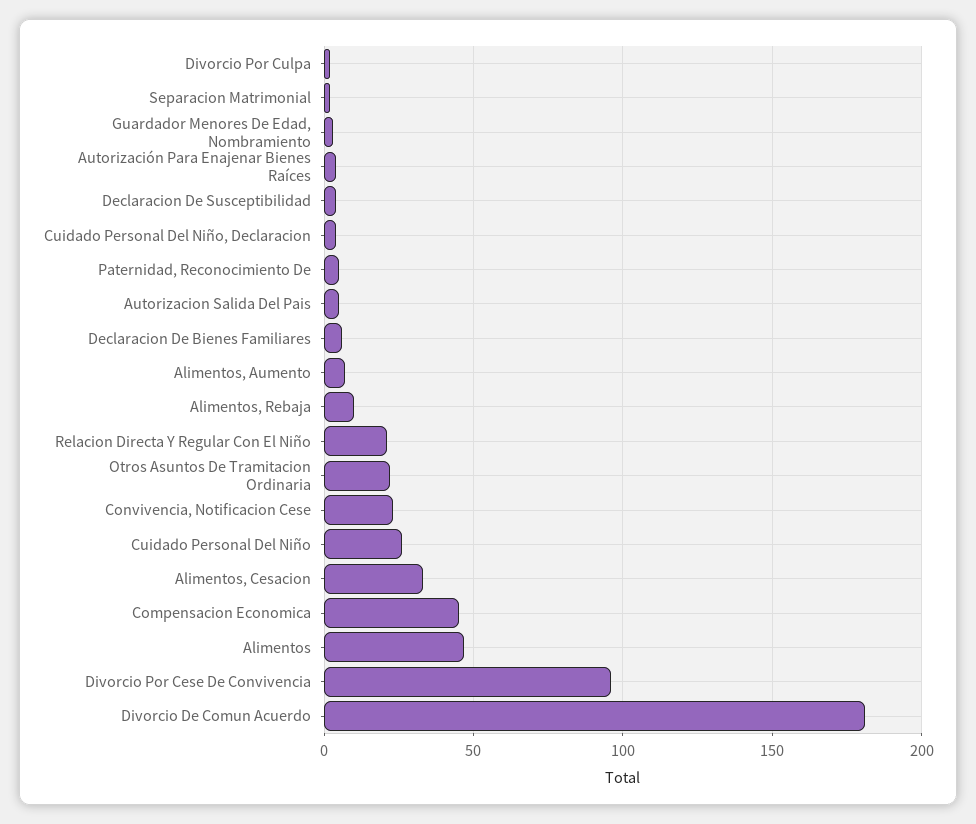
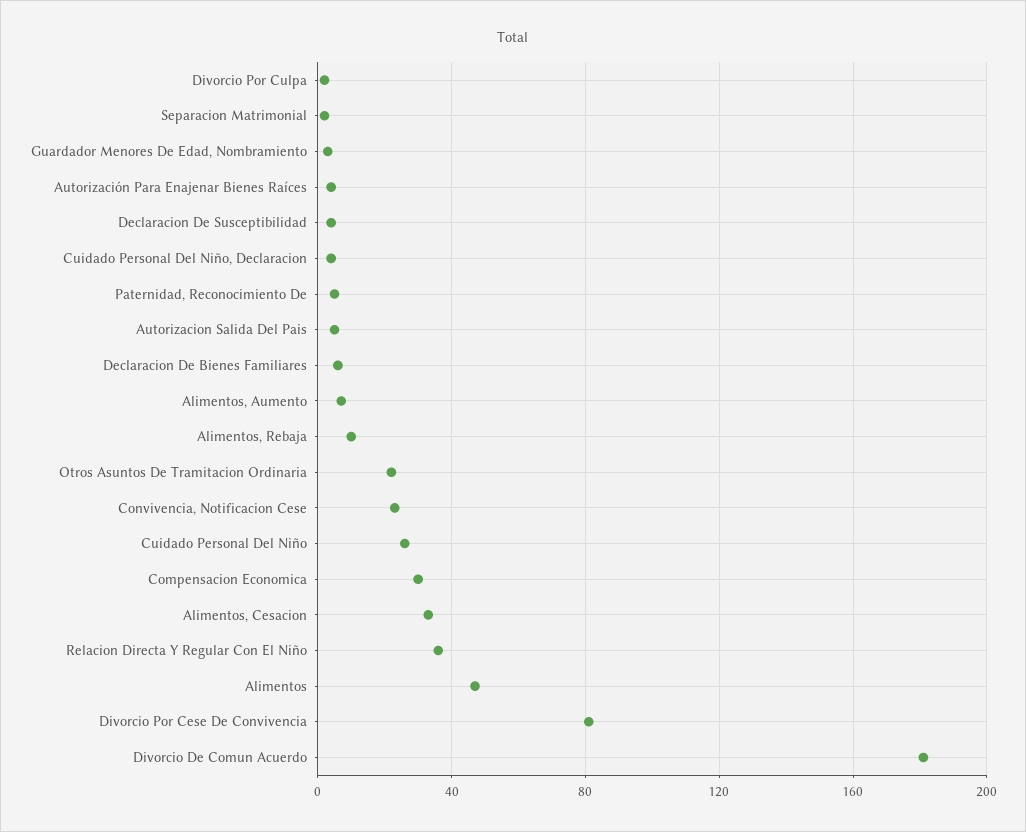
Relacion Directa Y Regular Con El Niño: 20 -> 35
Compensacion Economica: 45 -> 30
Divorcio Por Cese De Convivencia: 95 -> 80

